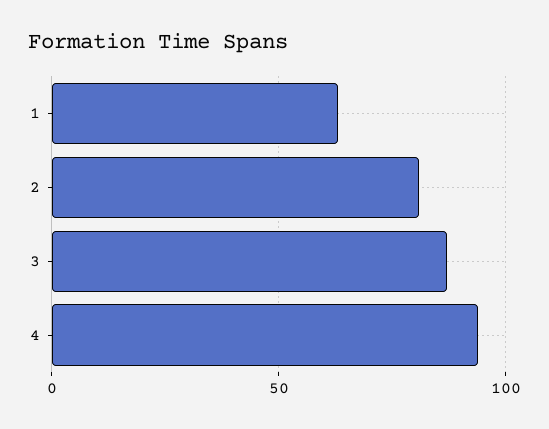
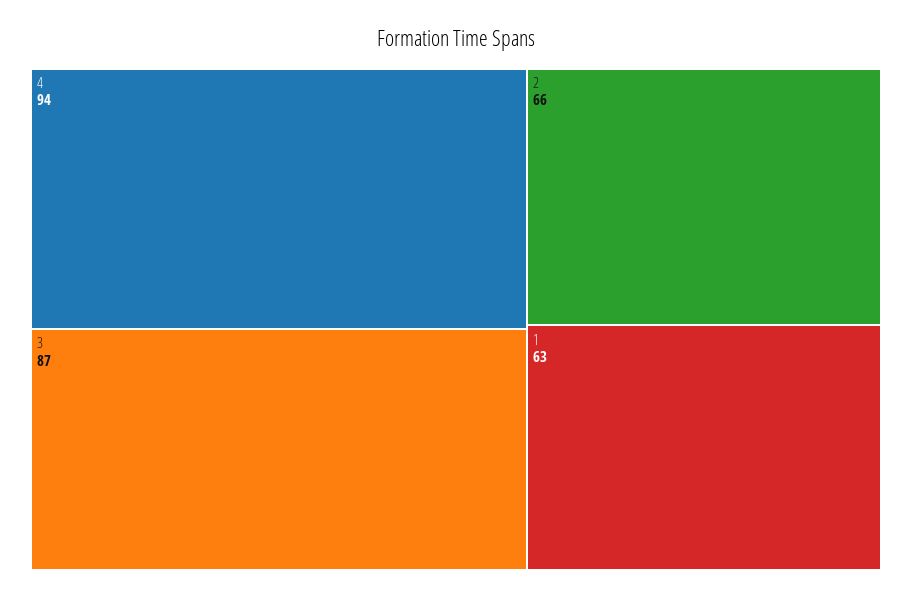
2: 80 -> 66

